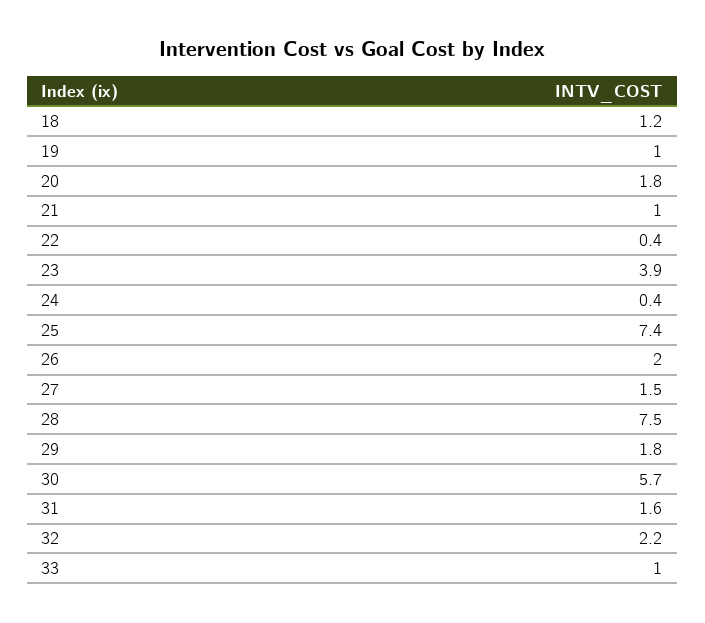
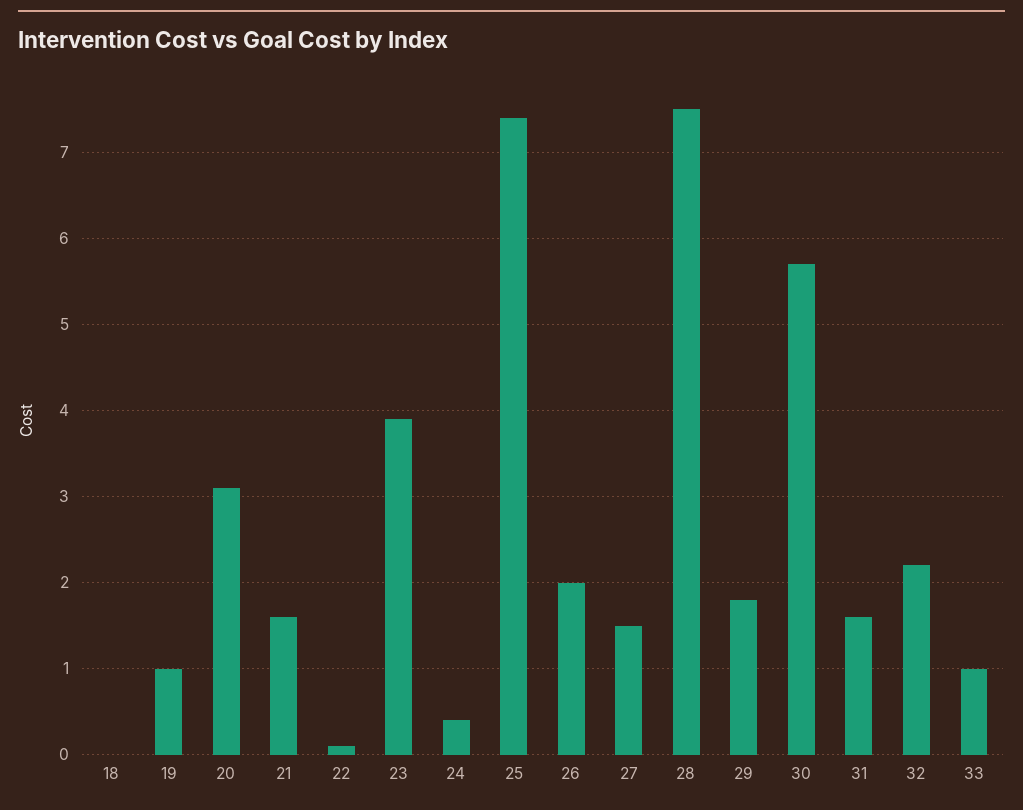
18: 1.2 -> 0
20: 1.8 -> 3.1
21: 1 -> 1.6
22: 0.4 -> 0.1

